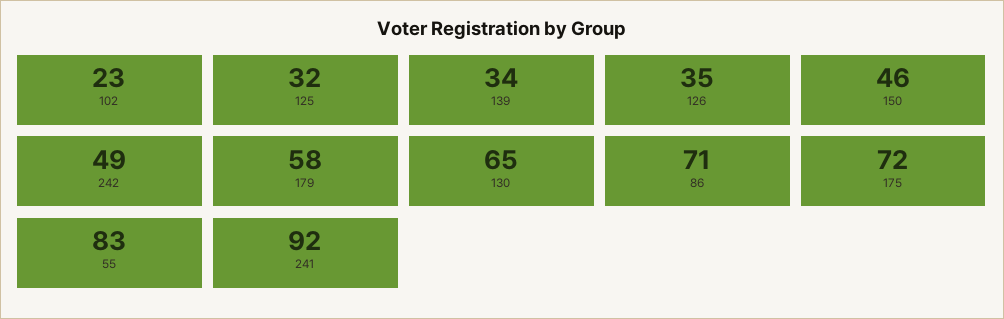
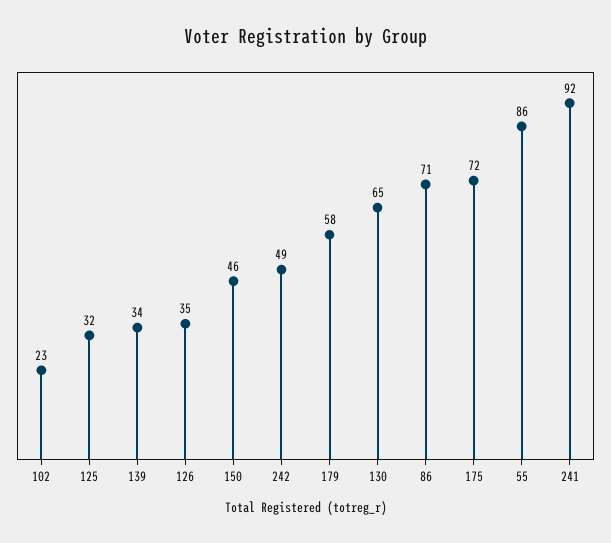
55: 83 -> 86

